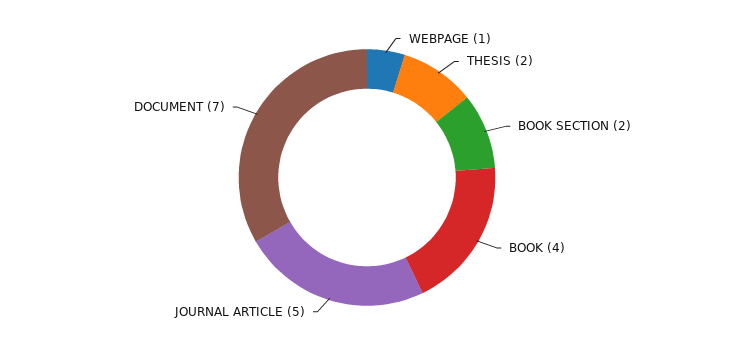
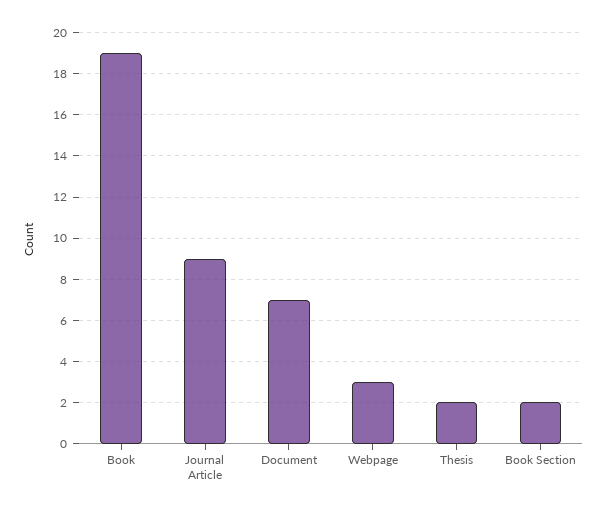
WEBPAGE: 1 -> 3
BOOK: 4 -> 19
JOURNAL ARTICLE: 5 -> 9

